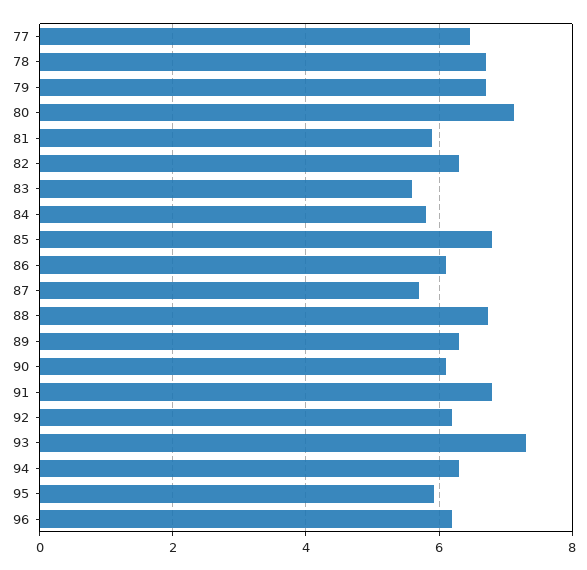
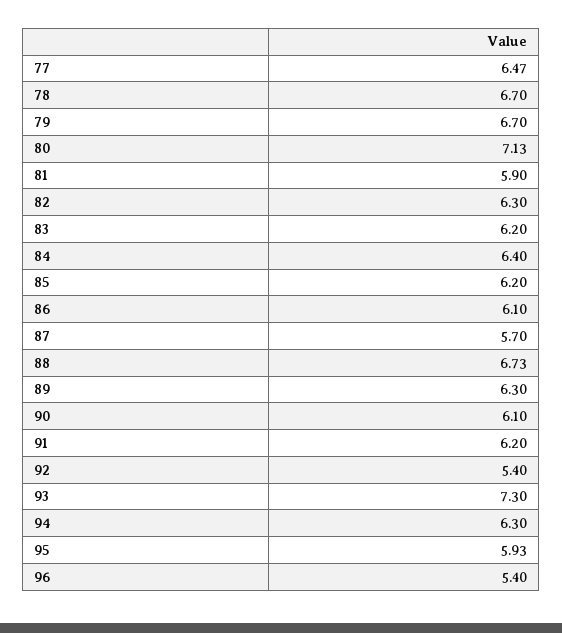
83: 5.6 -> 6.2
84: 5.8 -> 6.4
85: 6.8 -> 6.2
91: 6.8 -> 6.2
92: 6.2 -> 5.4
96: 6.2 -> 5.4

